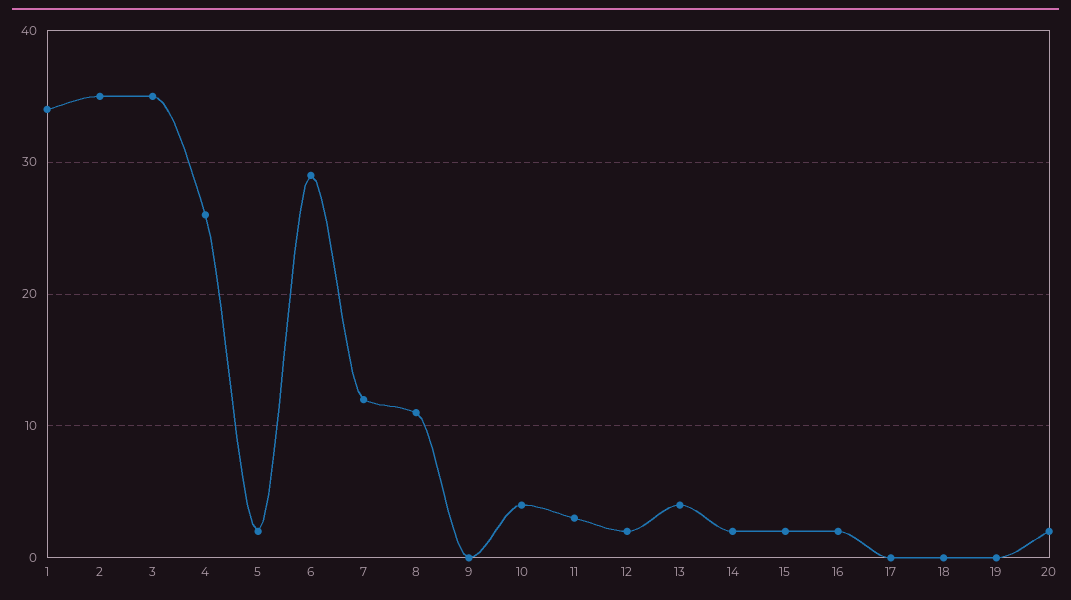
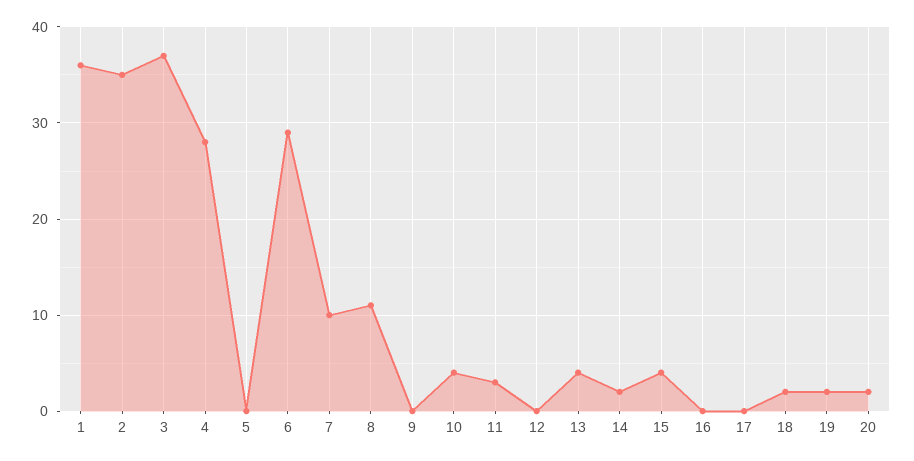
1: 34 -> 36
3: 35 -> 37
4: 26 -> 28
5: 2 -> 0
7: 12 -> 10
12: 2 -> 0
15: 2 -> 4
16: 2 -> 0
18: 0 -> 2
19: 0 -> 2

